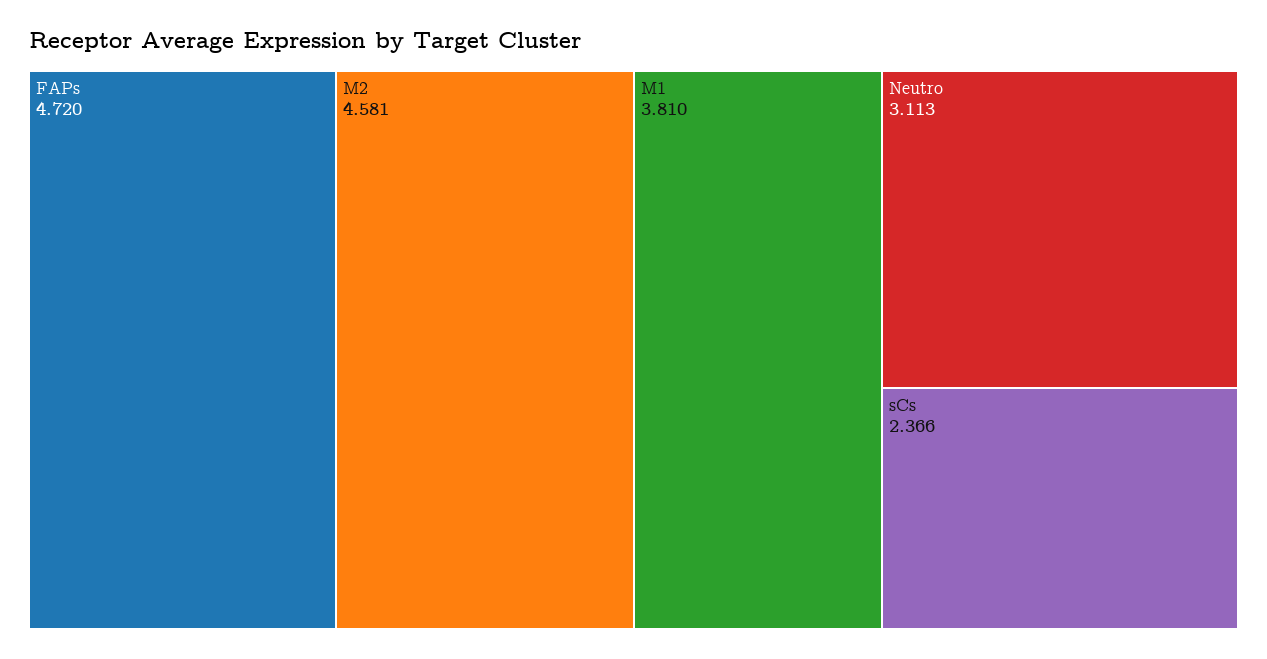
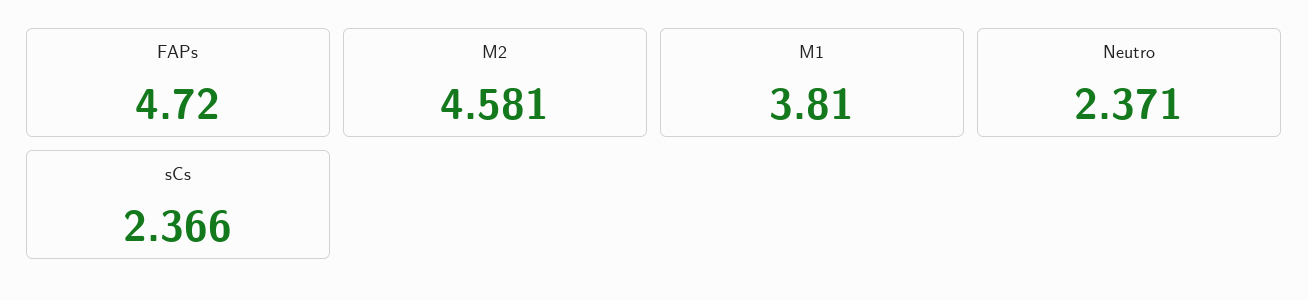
Neutro: 3.113 -> 2.371

